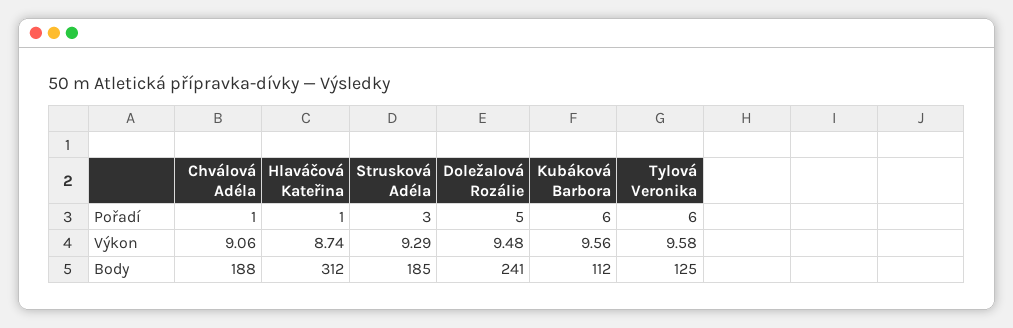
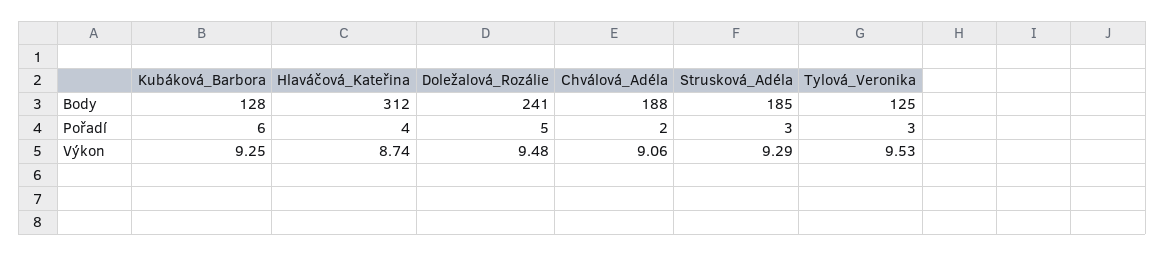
Chválová Adéla, Pořadí: 1 -> 2
Hlaváčová Kateřina, Pořadí: 1 -> 4
Tylová Veronika, Pořadí: 6 -> 3
Kubáková Barbora, Výkon: 9.56 -> 9.25
Tylová Veronika, Výkon: 9.58 -> 9.53
Kubáková Barbora, Body: 112 -> 128

